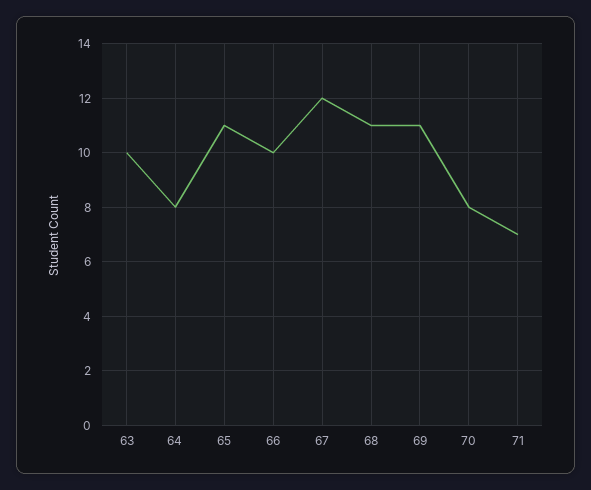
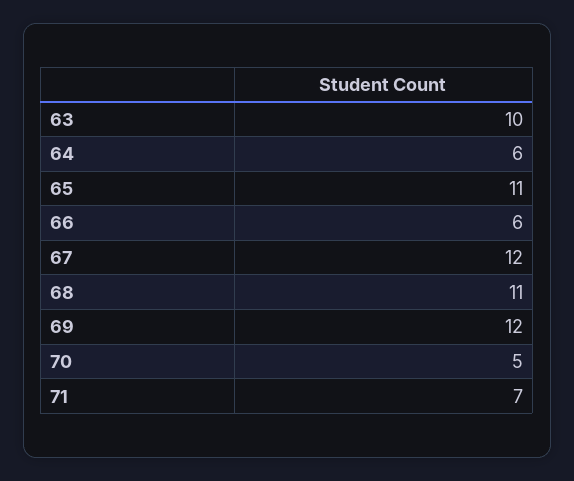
64: 8 -> 6
66: 10 -> 6
69: 11 -> 12
70: 8 -> 5

